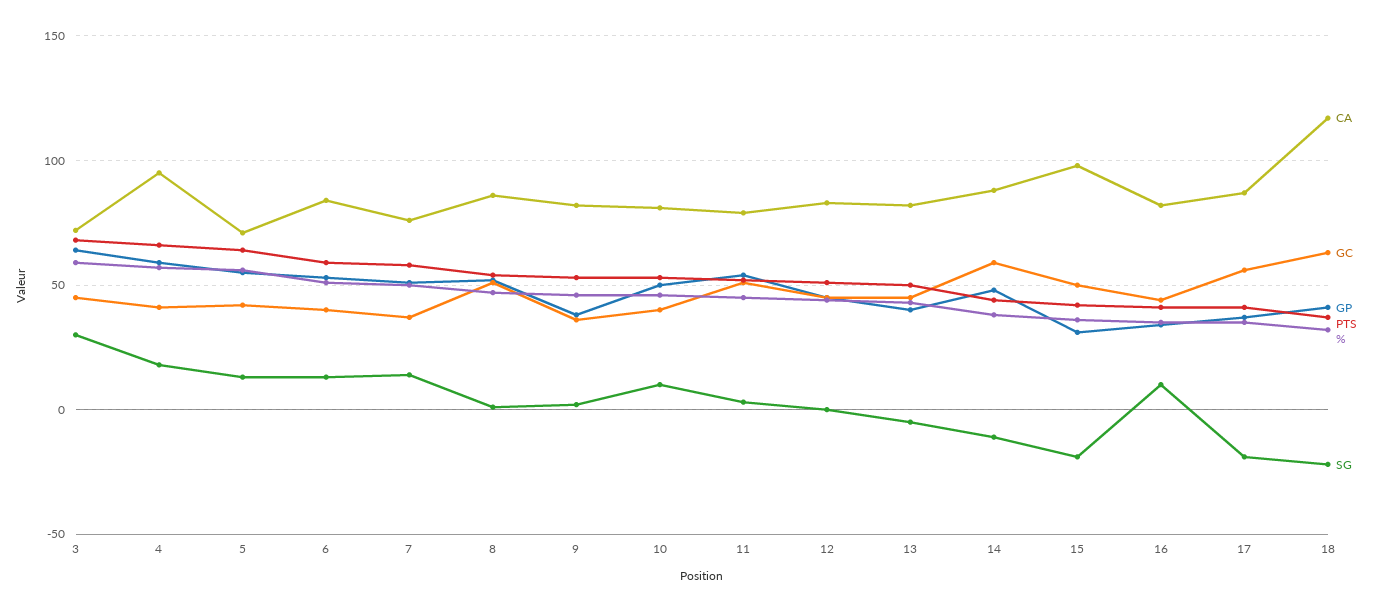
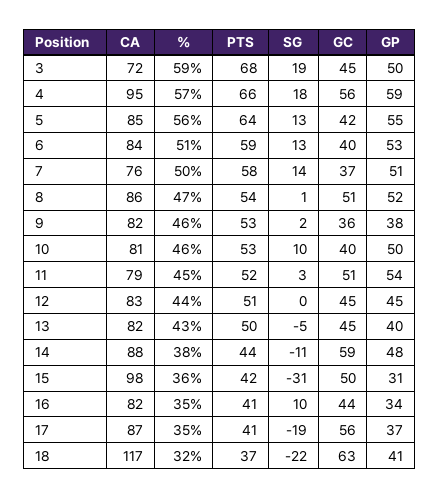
GP, 3: 65 -> 50
SG, 3: 30 -> 19
GC, 4: 40 -> 56
CA, 5: 70 -> 85
SG, 15: -20 -> -31

